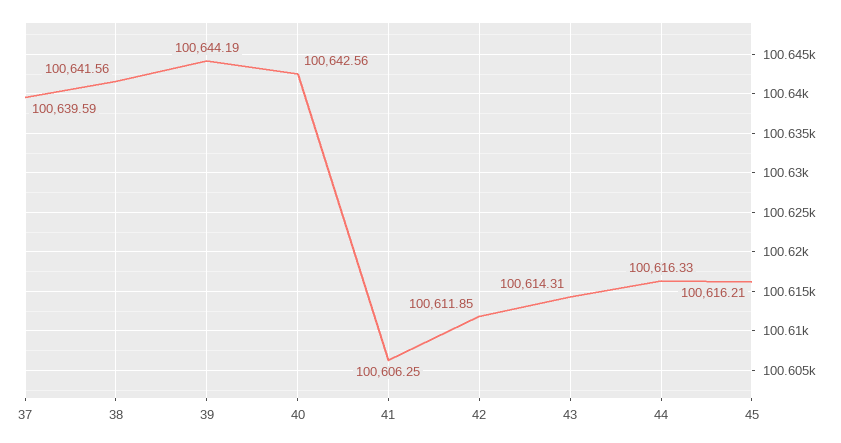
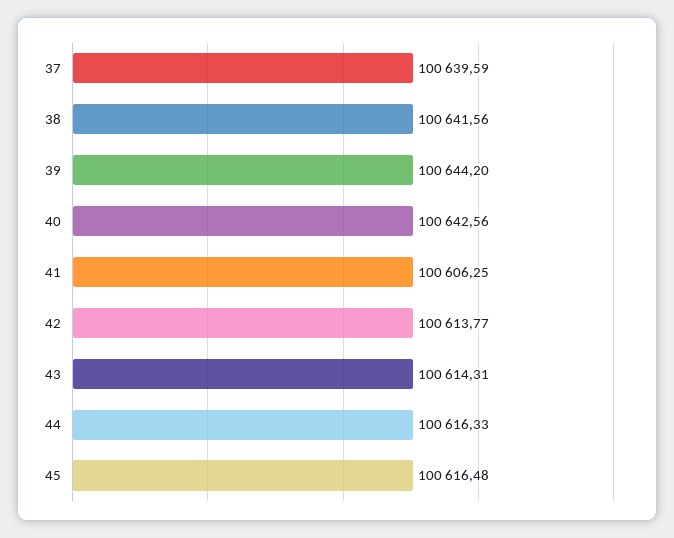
39: 100644.19 -> 100644.2
42: 100611.85 -> 100613.77
45: 100616.21 -> 100616.48

